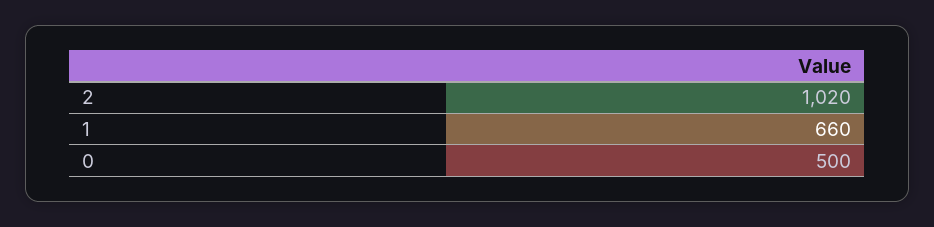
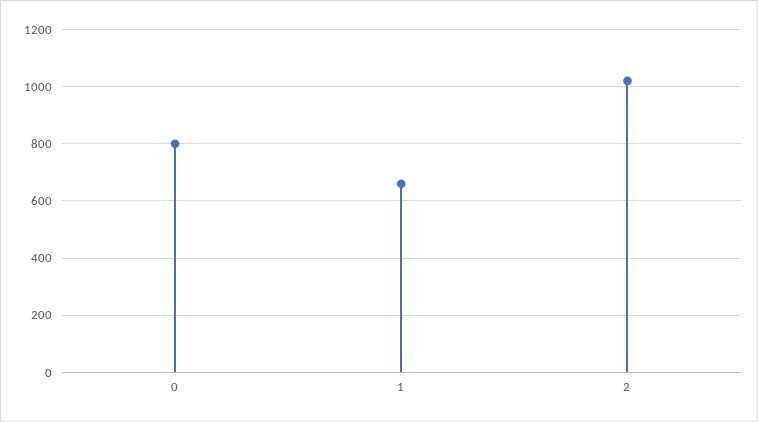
0: 500 -> 800

